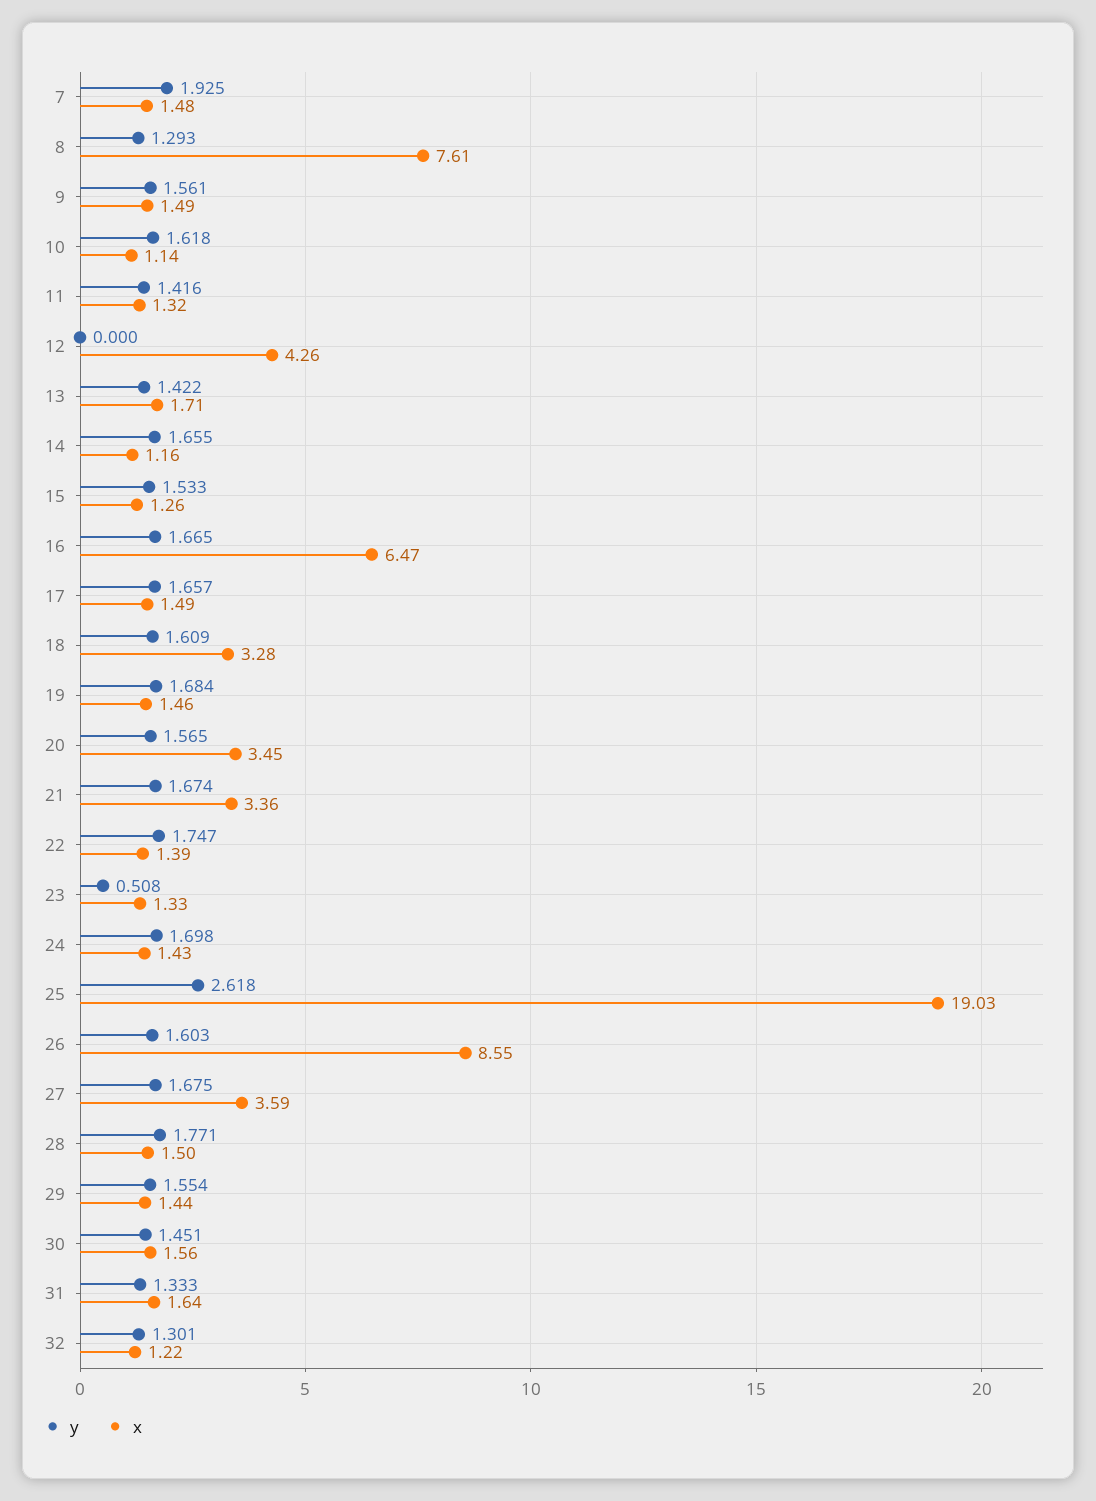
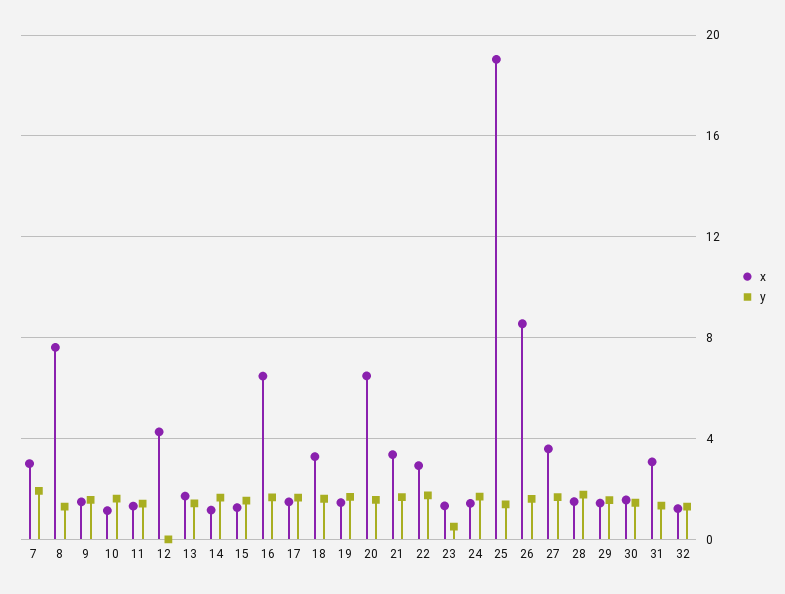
x, 7: 1.48 -> 3
x, 20: 3.45 -> 6.5
x, 22: 1.39 -> 3
y, 25: 2.618 -> 1.5
x, 31: 1.64 -> 3

